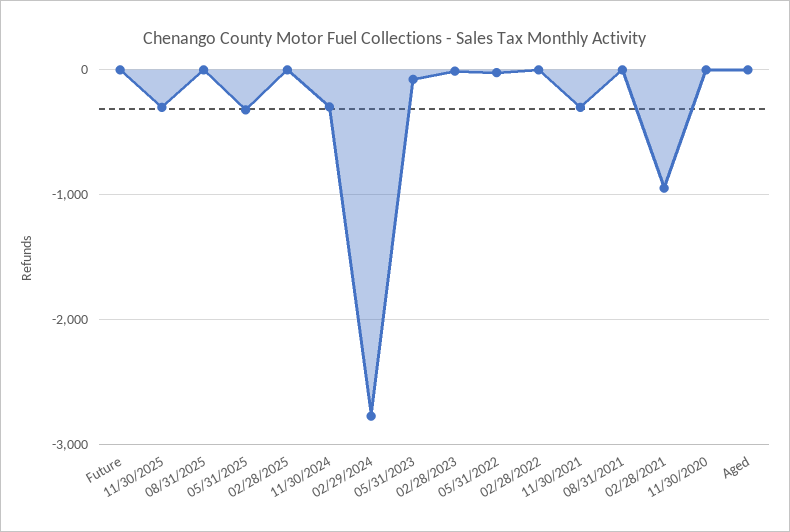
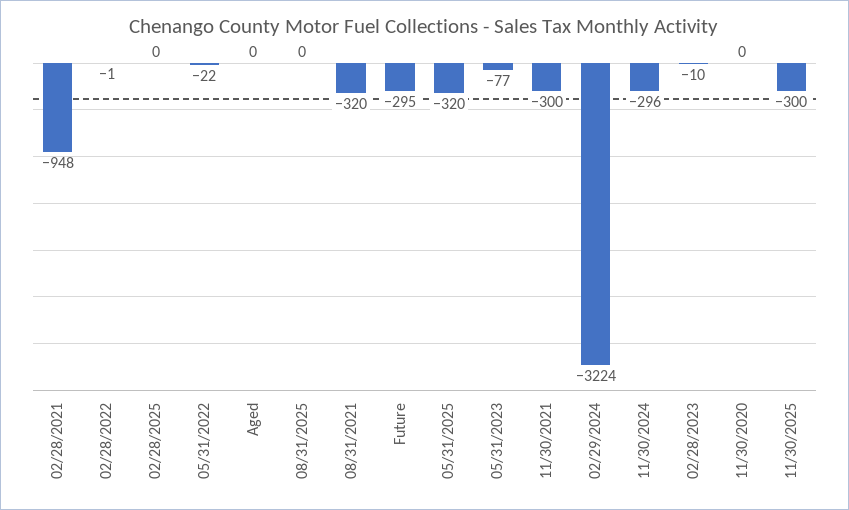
Future: 0 -> -295
02/29/2024: -2800 -> -3224
08/31/2021: 0 -> -320

